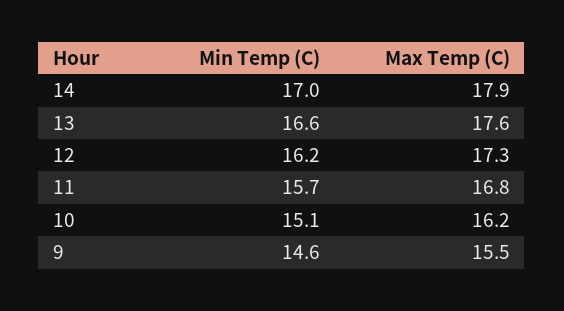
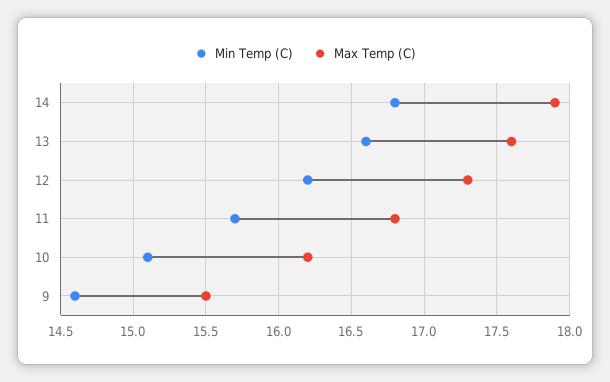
Min Temp (C), 14: 17 -> 16.8

